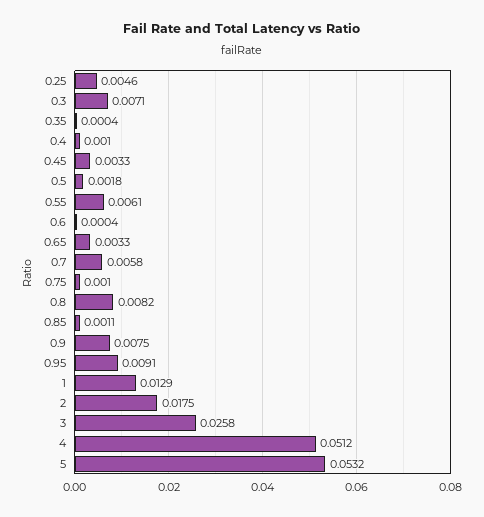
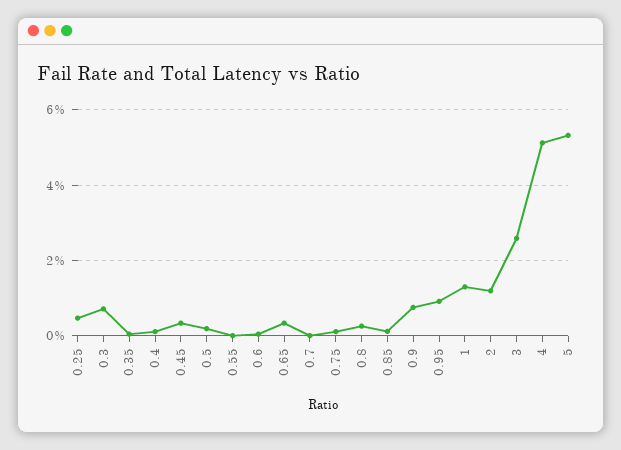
0.55: 0.0061 -> 0
0.7: 0.0058 -> 0
0.8: 0.0082 -> 0.002
2: 0.0175 -> 0.012

